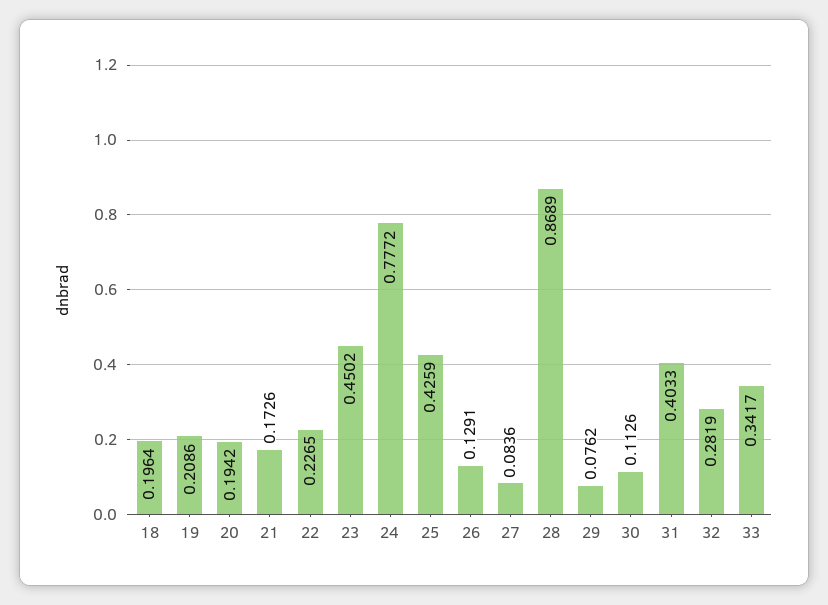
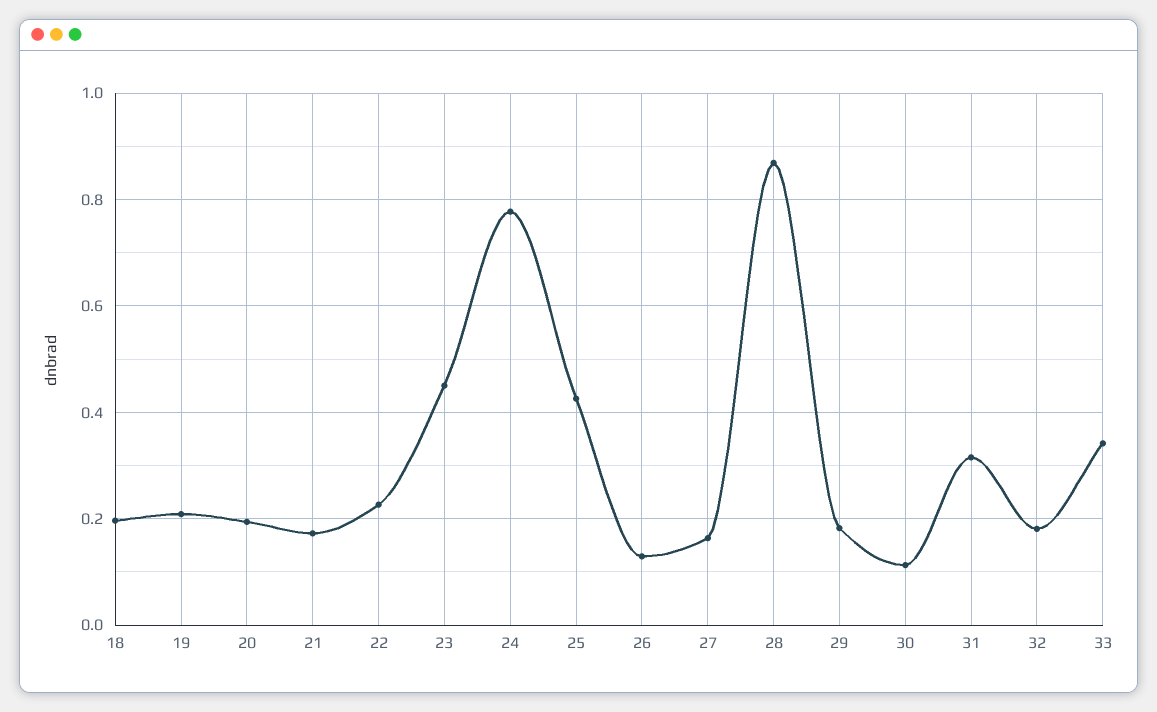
27: 0.0836 -> 0.16
29: 0.0762 -> 0.18
31: 0.4033 -> 0.32
32: 0.2819 -> 0.18

